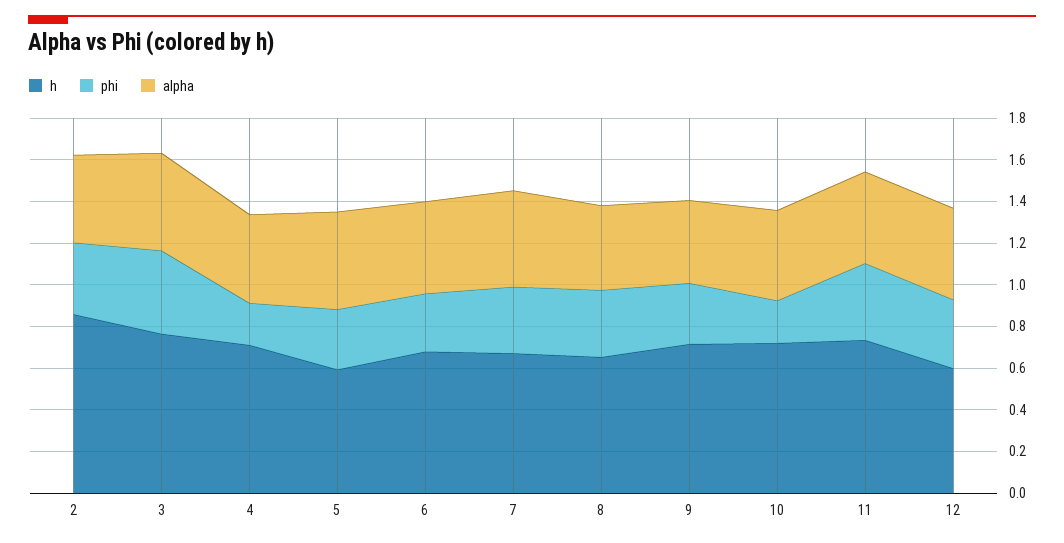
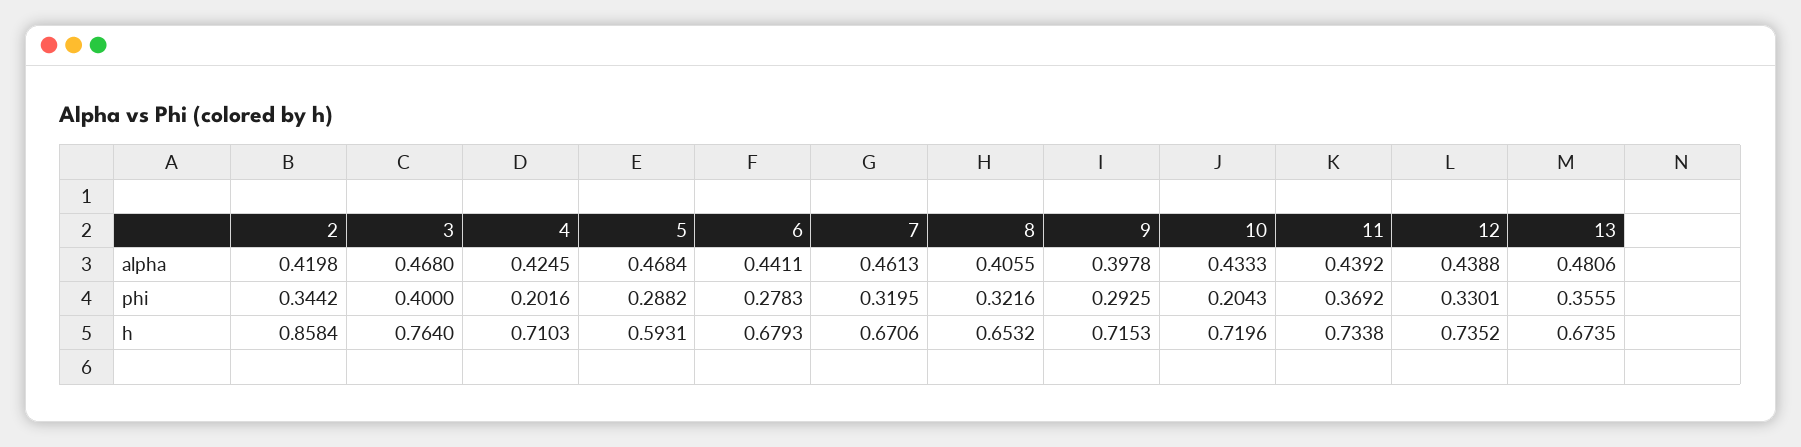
h, 12: 0.6 -> 0.7352
alpha, 13: none -> 0.4806
phi, 13: none -> 0.3555
h, 13: none -> 0.6735

